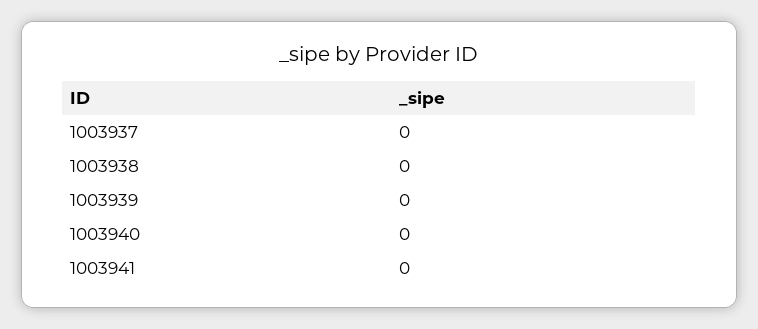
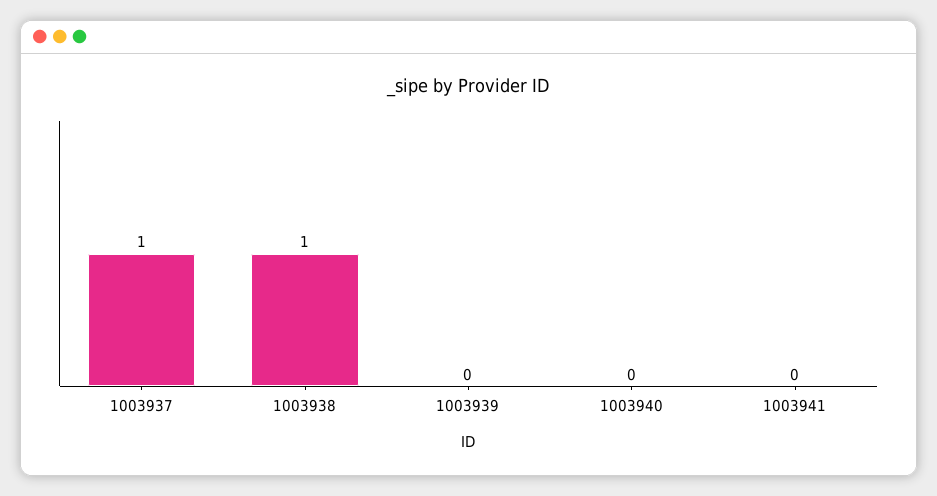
1003937: 0 -> 1
1003938: 0 -> 1

